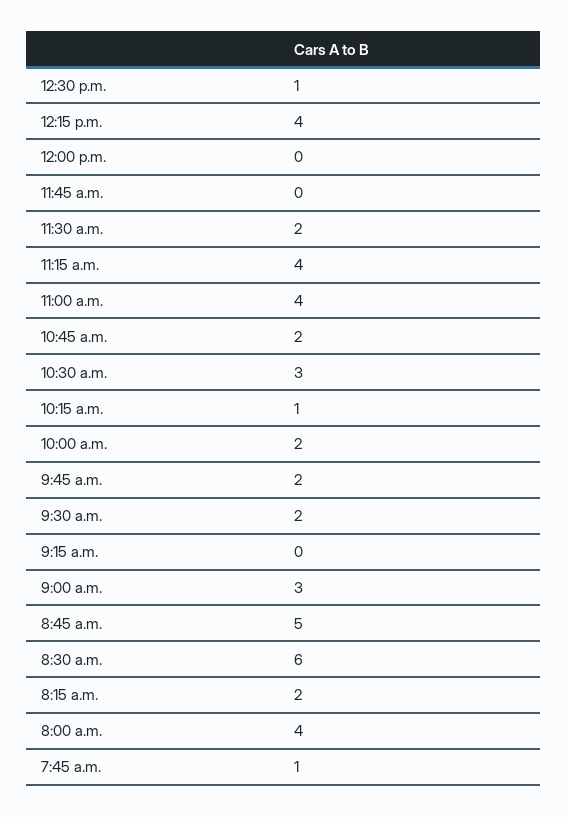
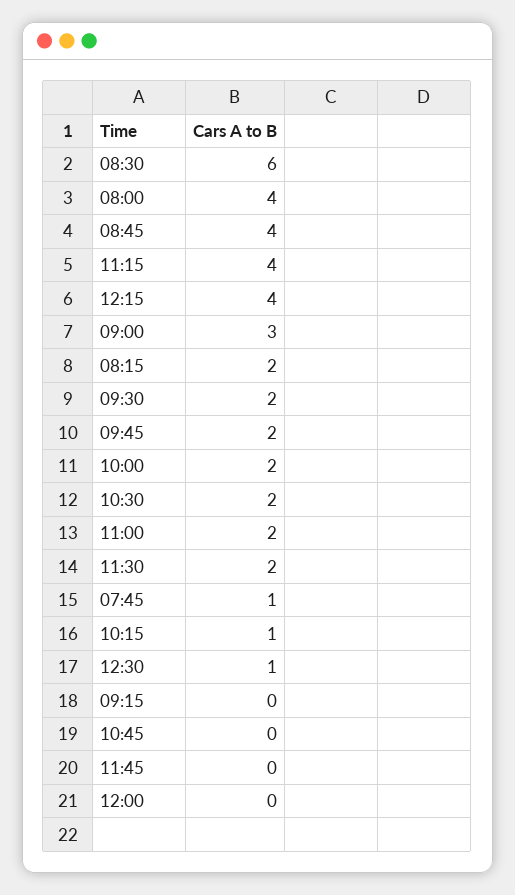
11:00 a.m.: 4 -> 2
10:45 a.m.: 2 -> 0
10:30 a.m.: 3 -> 2
8:45 a.m.: 5 -> 4

